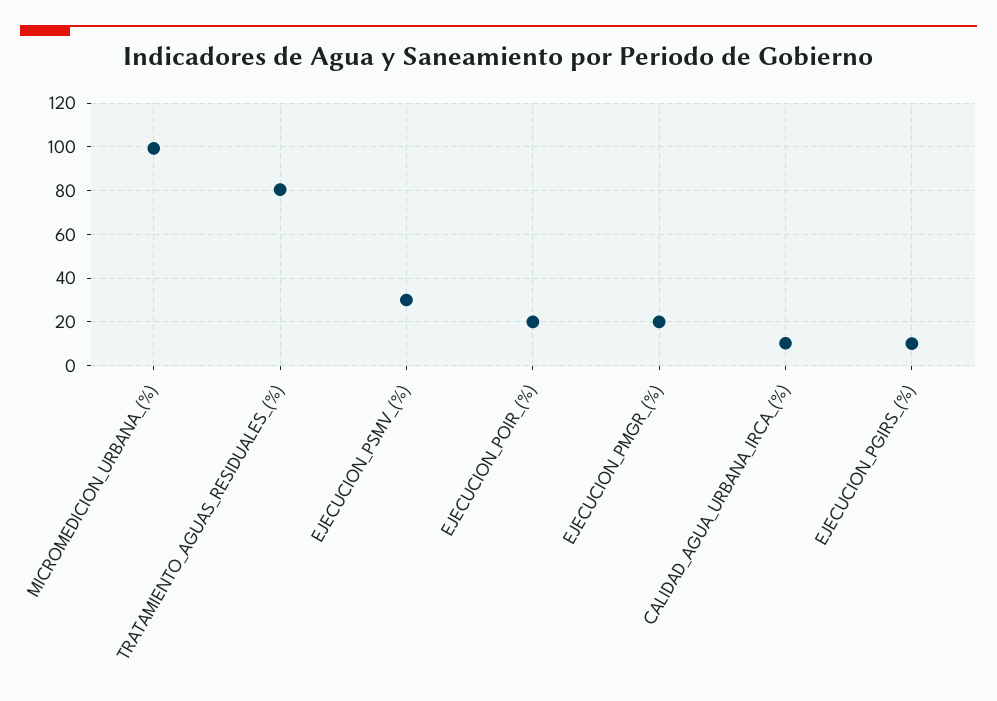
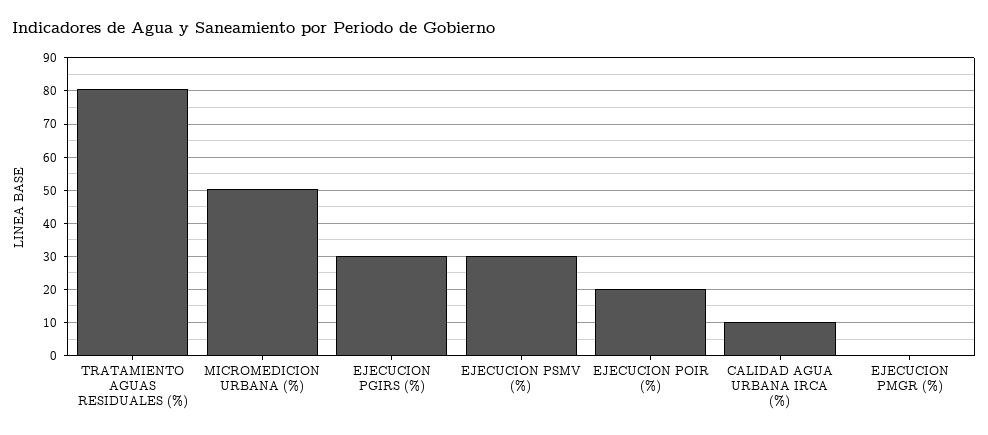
MICROMEDICION_URBANA_(%): 100 -> 50
EJECUCION_PMGR_(%): 20 -> 0
EJECUCION_PGIRS_(%): 10 -> 30

